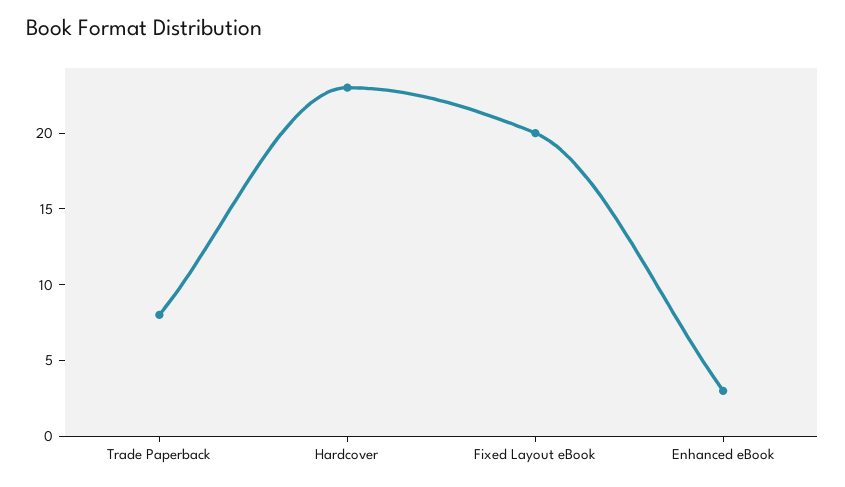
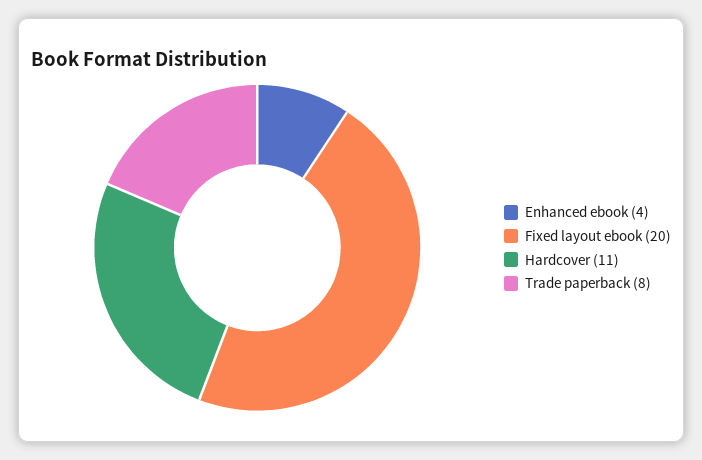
Hardcover: 23 -> 11
Enhanced eBook: 3 -> 4

